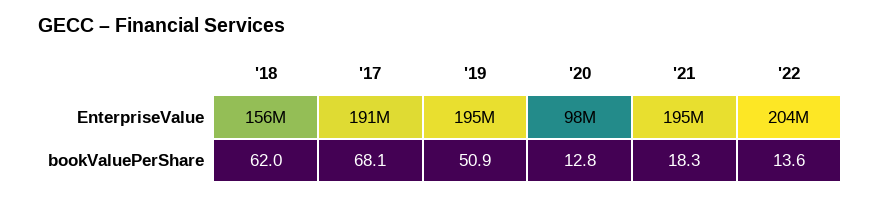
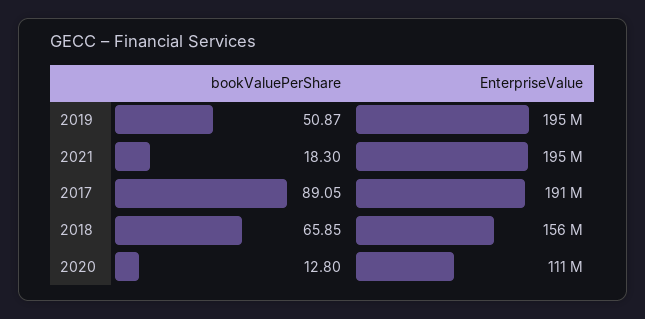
'20, EnterpriseValue: 98000000 -> 111000000
'22, EnterpriseValue: 204000000 -> none
'18, bookValuePerShare: 62 -> 65.85
'17, bookValuePerShare: 68.1 -> 89.05
'22, bookValuePerShare: 13.6 -> none

